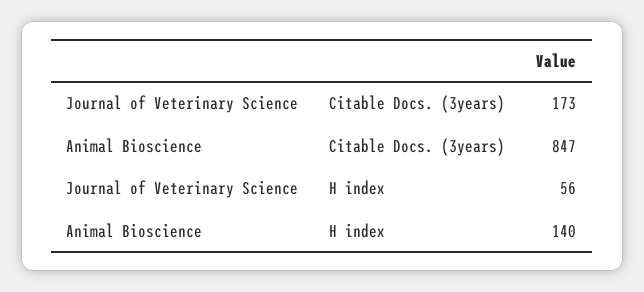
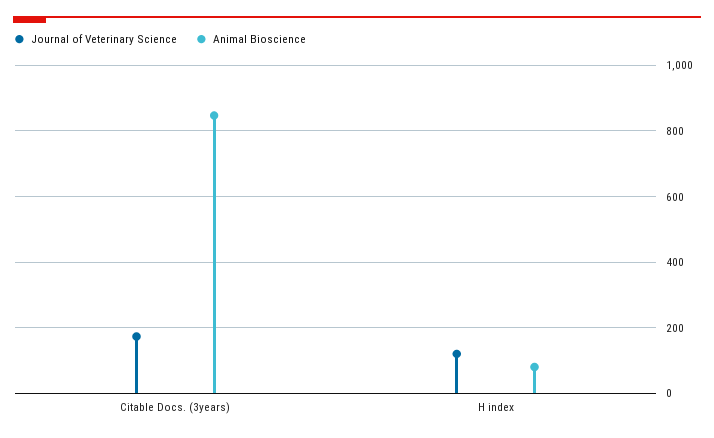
Journal of Veterinary Science, H index: 56 -> 120
Animal Bioscience, H index: 140 -> 80

